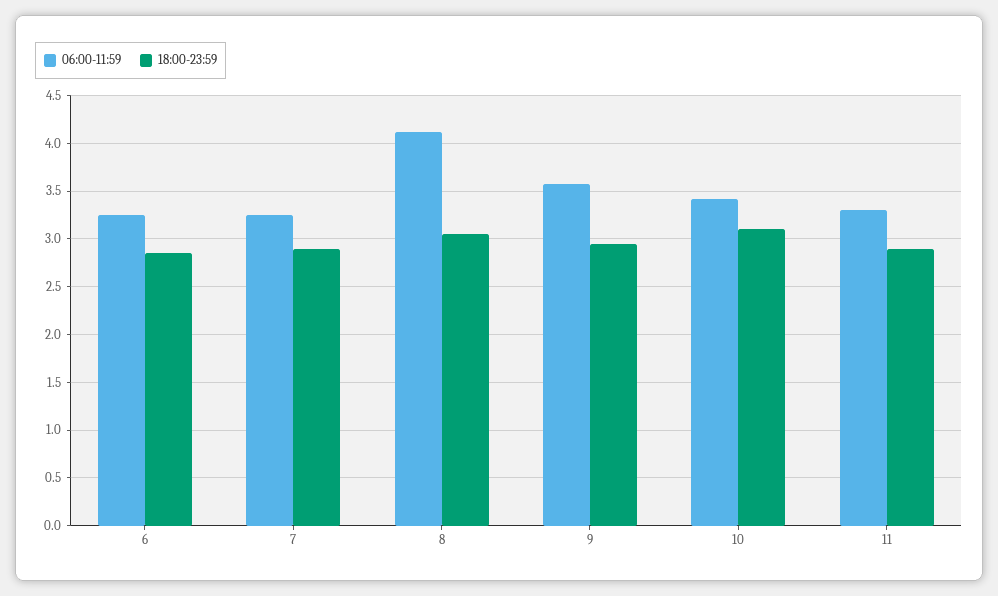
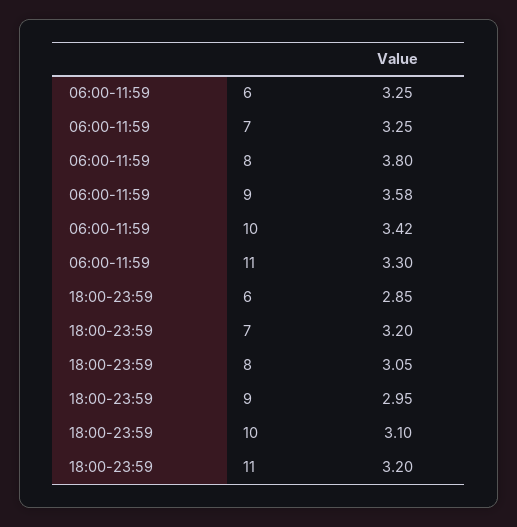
18:00-23:59, 7: 2.9 -> 3.2
06:00-11:59, 8: 4.1 -> 3.8
18:00-23:59, 11: 2.9 -> 3.2

